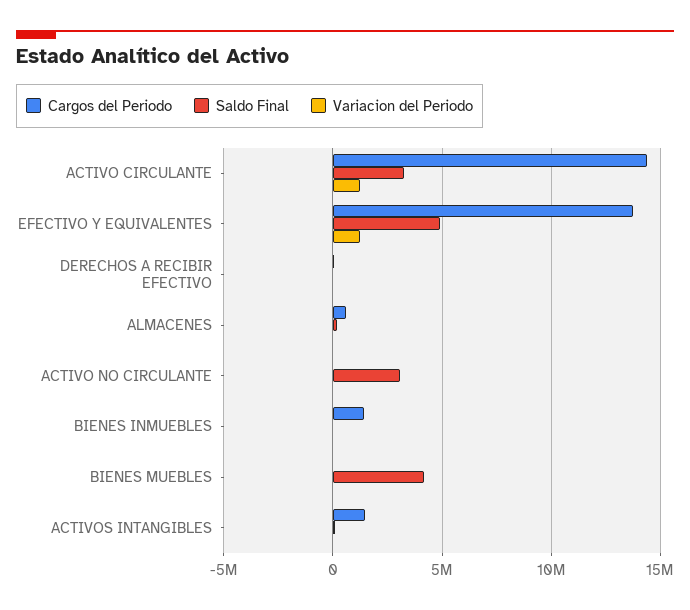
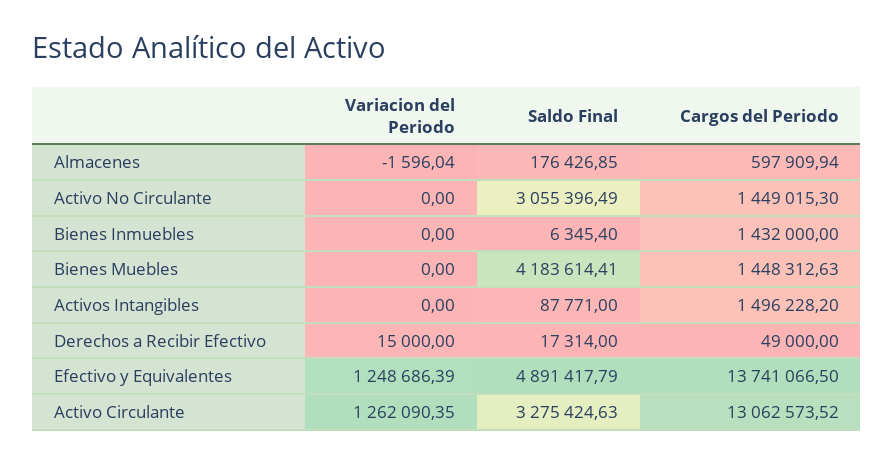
Cargos del Periodo, ACTIVO CIRCULANTE: 14500000 -> 13062573.52
Cargos del Periodo, ACTIVO NO CIRCULANTE: 0 -> 1449015.3
Cargos del Periodo, BIENES MUEBLES: 0 -> 1448312.63

